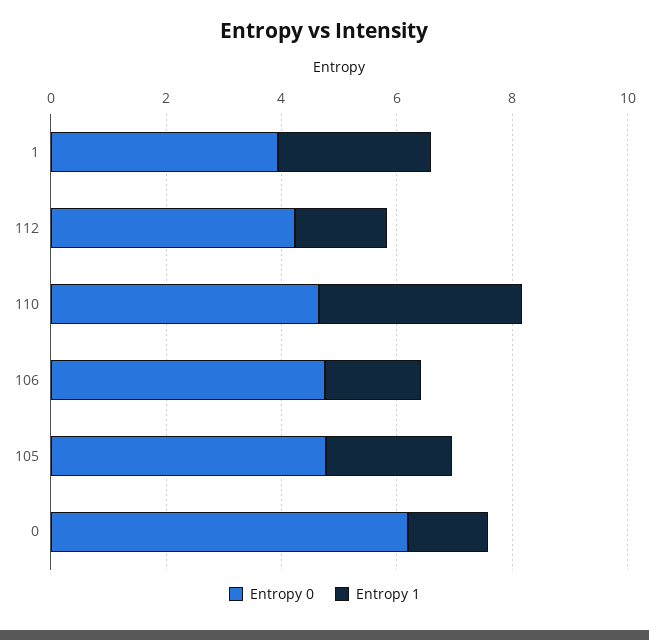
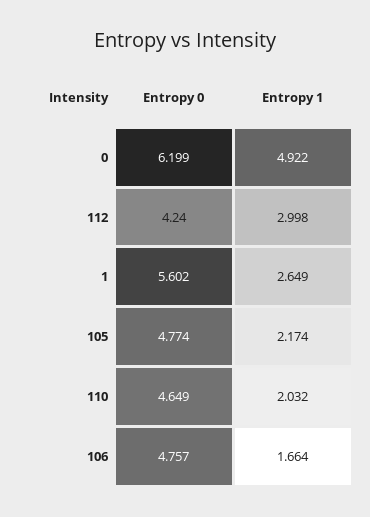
Entropy 0, 1: 4 -> 5.602
Entropy 1, 112: 1.5 -> 2.998
Entropy 1, 110: 3.5 -> 2.032
Entropy 1, 0: 1.5 -> 4.922

